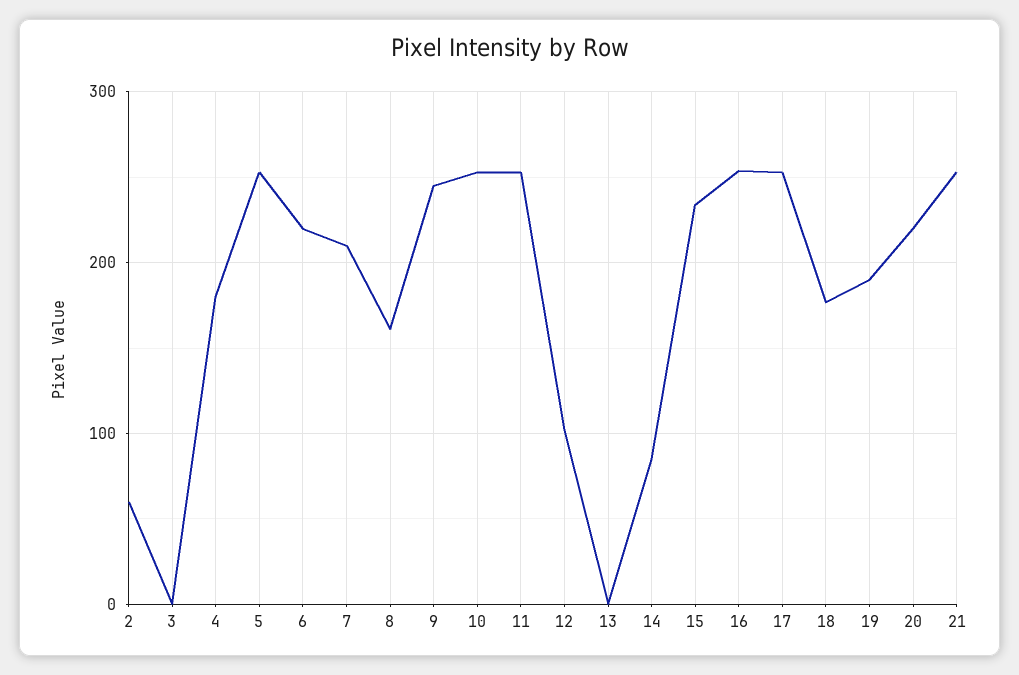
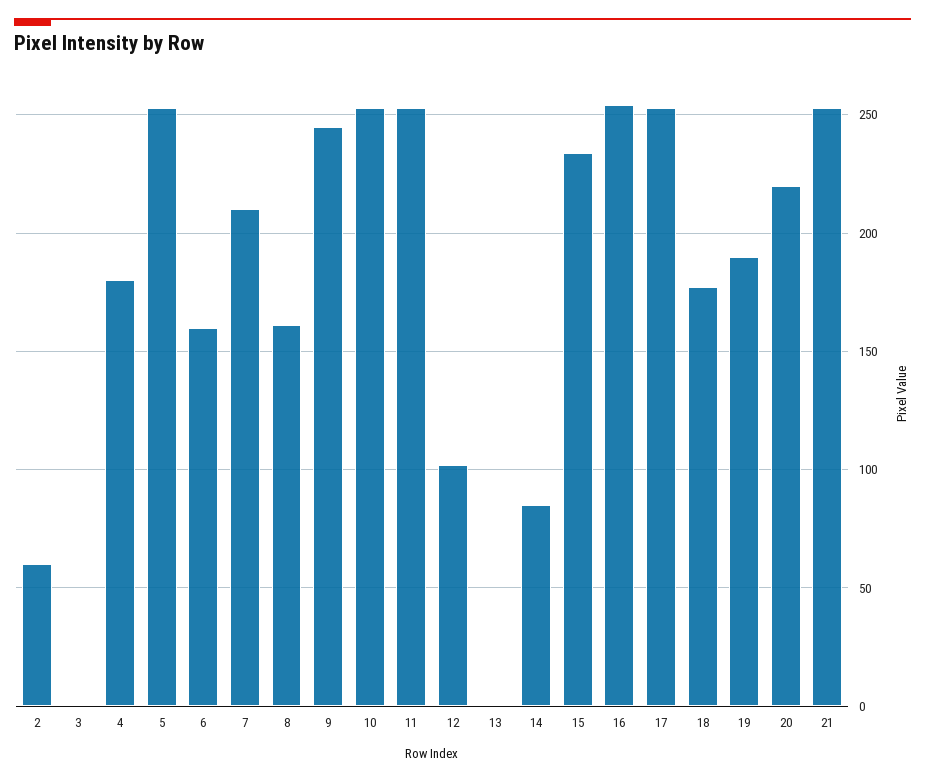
6: 220 -> 160

